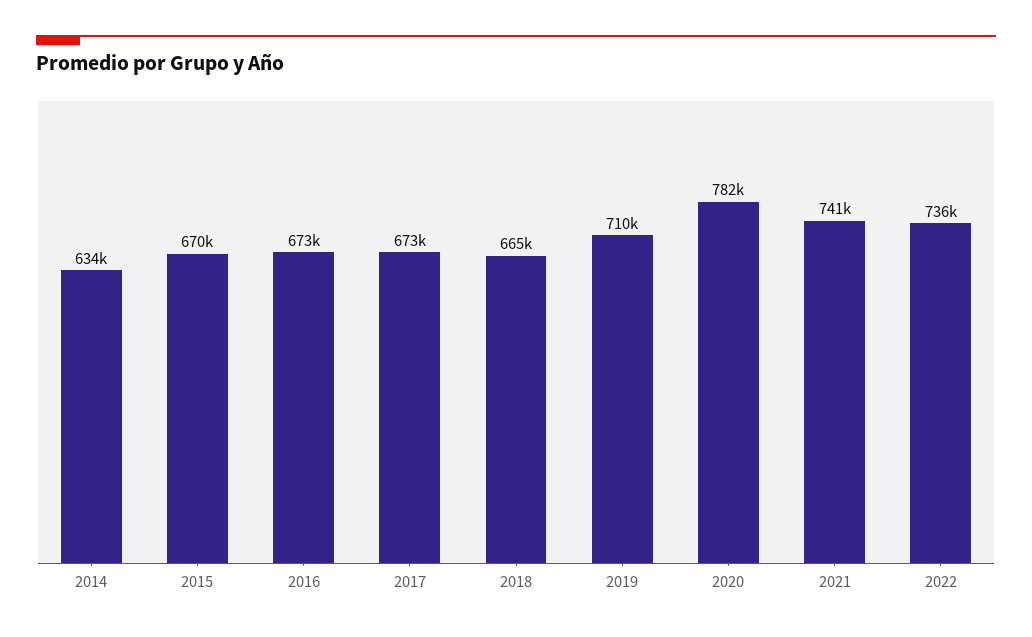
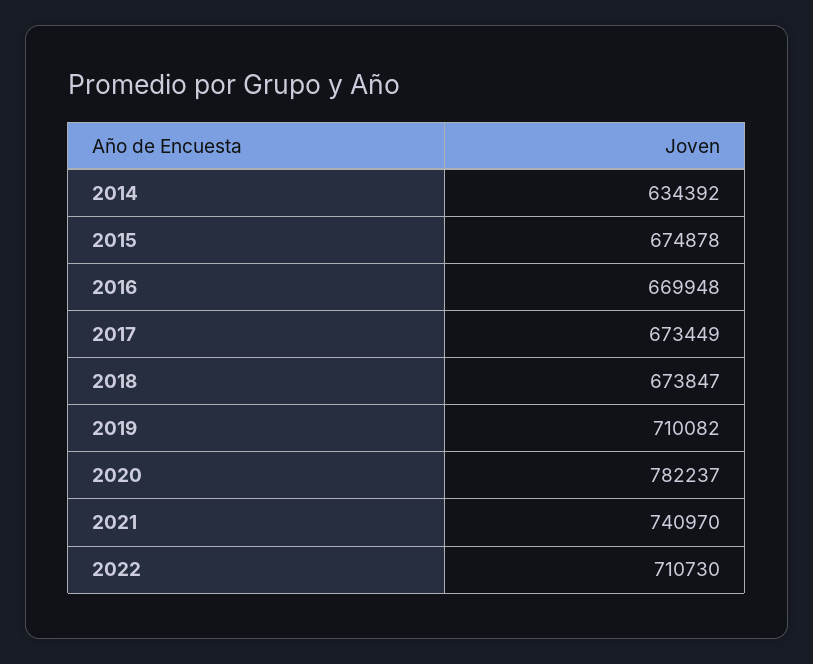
2015: 670000 -> 674878
2016: 673000 -> 669948
2018: 665000 -> 673847
2022: 736000 -> 710730

